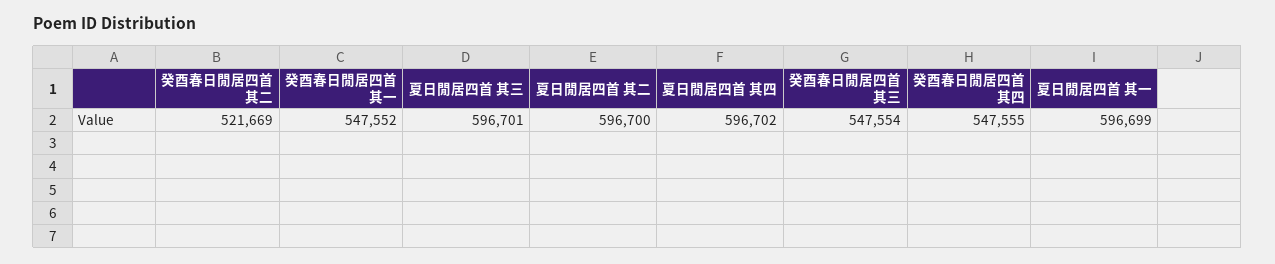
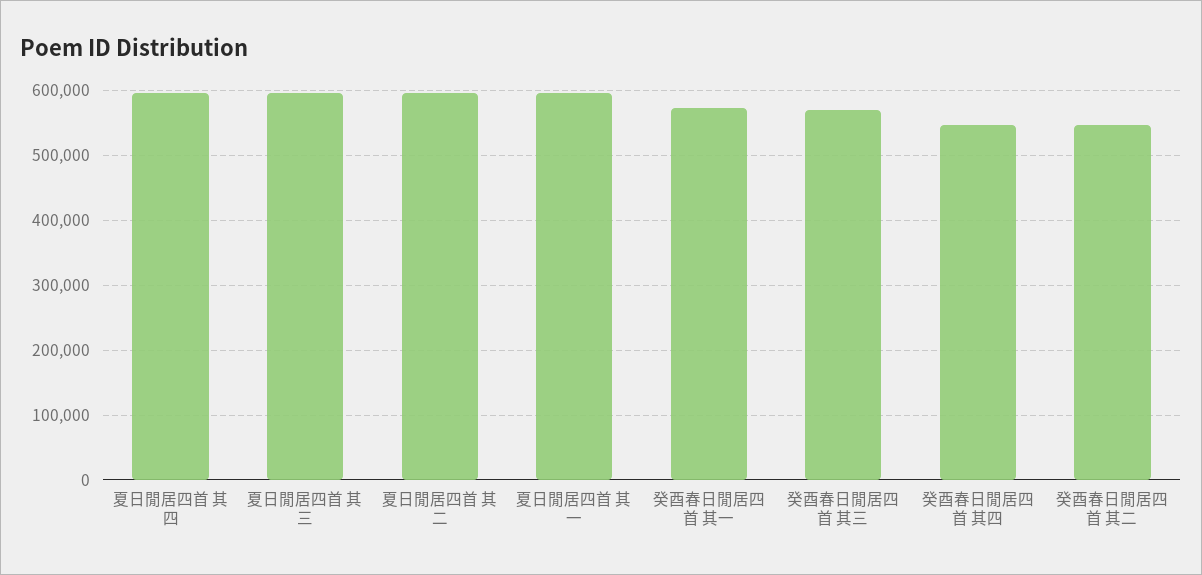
癸酉春日閒居四首 其二: 521669 -> 550000
癸酉春日閒居四首 其一: 547552 -> 570000
癸酉春日閒居四首 其三: 547554 -> 570000

